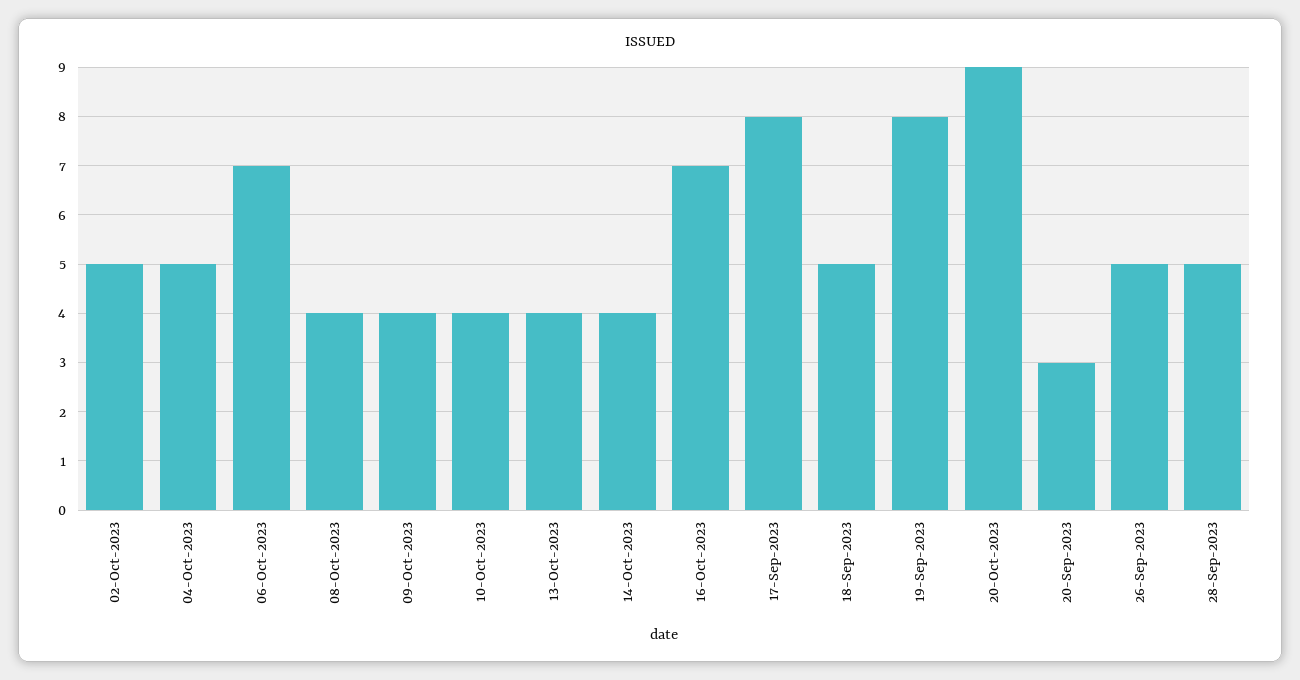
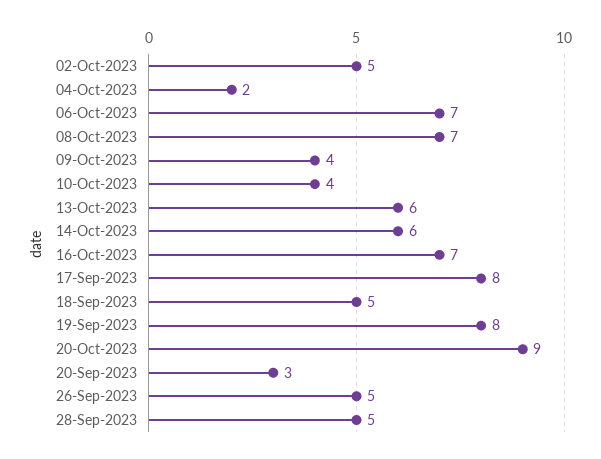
04-Oct-2023: 5 -> 2
08-Oct-2023: 4 -> 7
13-Oct-2023: 4 -> 6
14-Oct-2023: 4 -> 6

